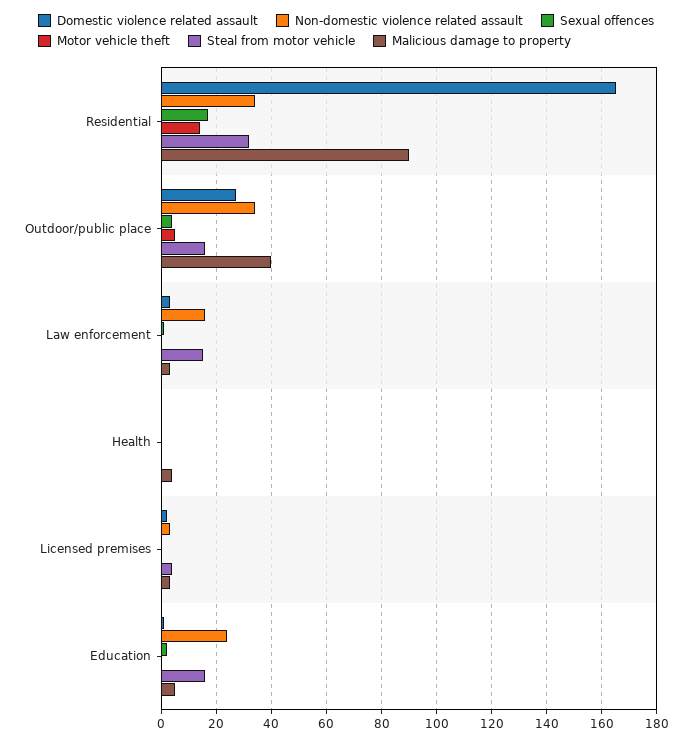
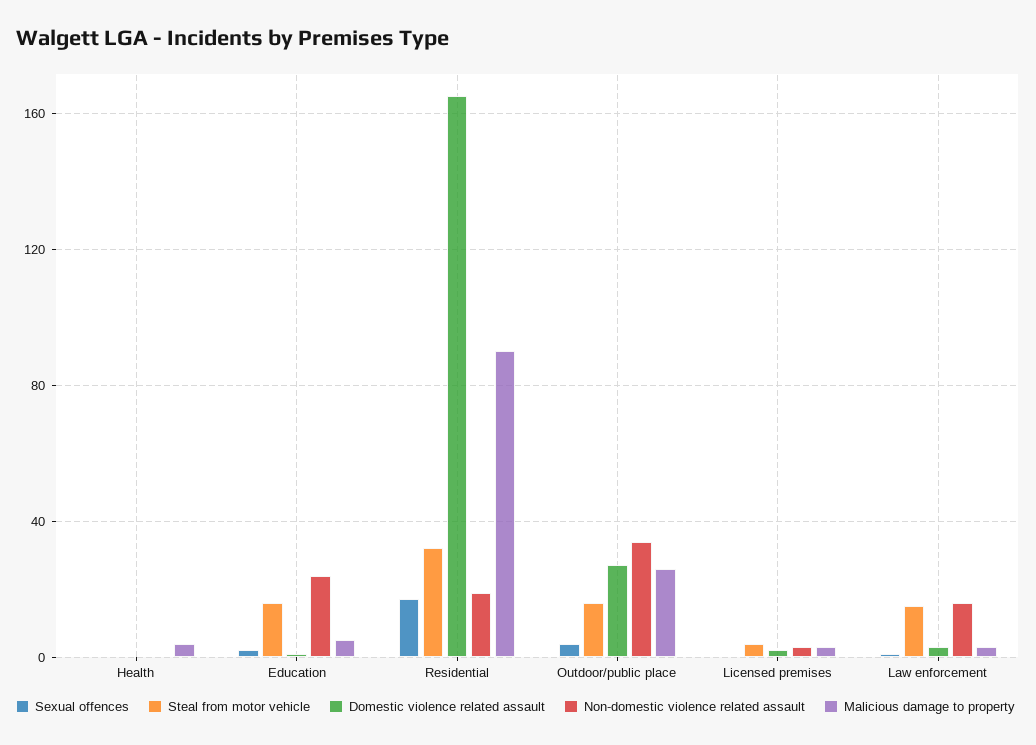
Non-domestic violence related assault, Residential: 35 -> 20
Motor vehicle theft, Residential: 15 -> none
Motor vehicle theft, Outdoor/public place: 5 -> none
Malicious damage to property, Outdoor/public place: 40 -> 25
Motor vehicle theft, Law enforcement: 0 -> none
Motor vehicle theft, Health: 0 -> none
Motor vehicle theft, Licensed premises: 0 -> none
Motor vehicle theft, Education: 0 -> none

